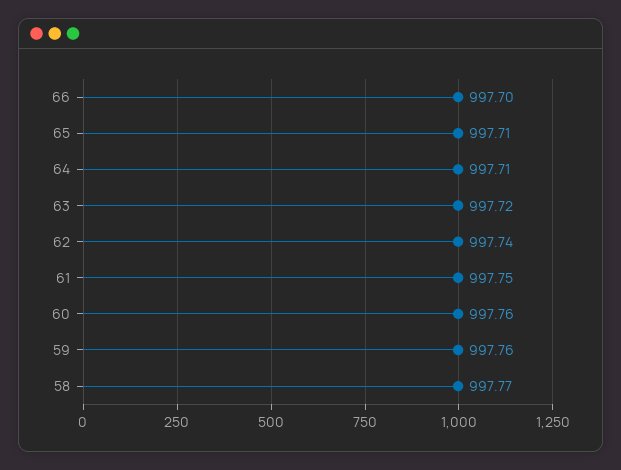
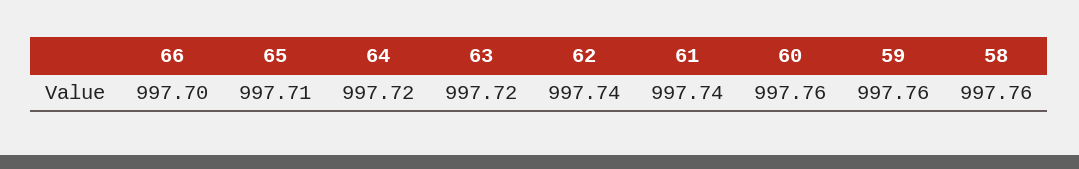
64: 997.71 -> 997.72
61: 997.75 -> 997.74
58: 997.77 -> 997.76

